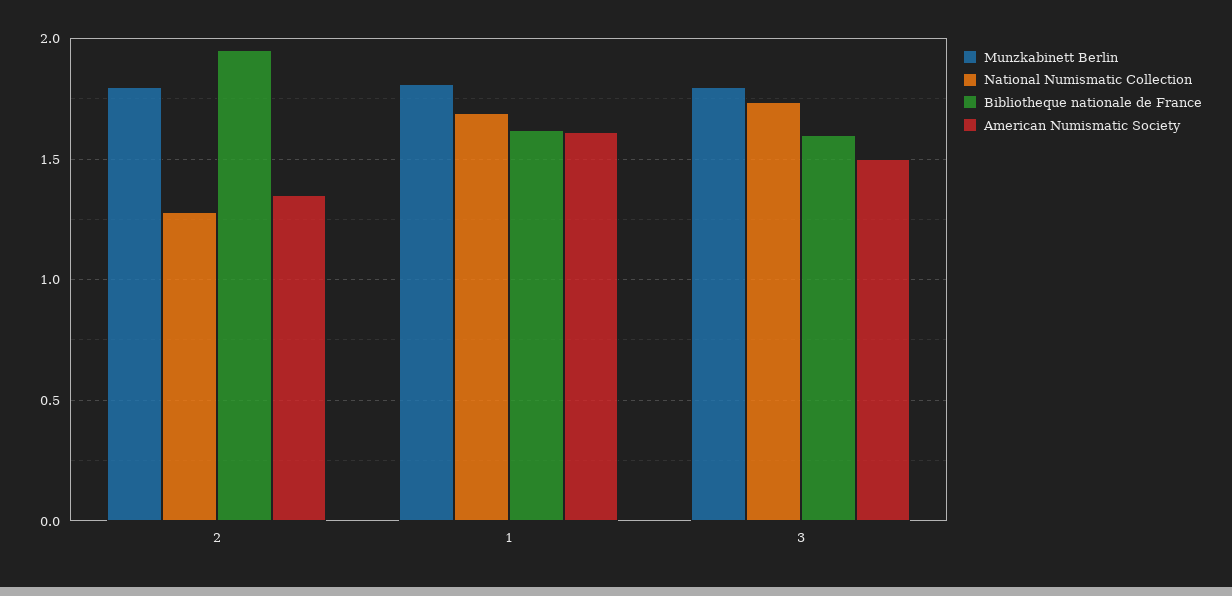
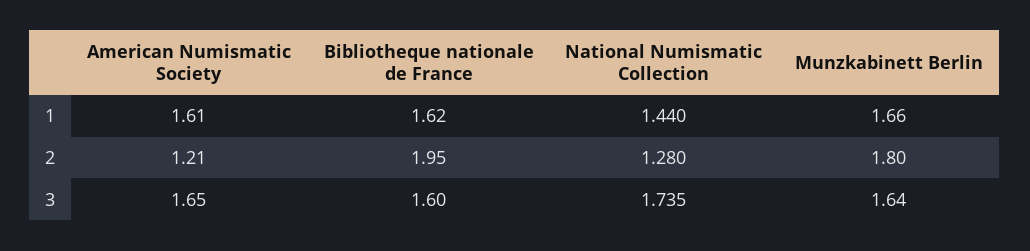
American Numismatic Society, 2: 1.35 -> 1.21
Munzkabinett Berlin, 1: 1.8 -> 1.66
National Numismatic Collection, 1: 1.7 -> 1.44
Munzkabinett Berlin, 3: 1.8 -> 1.64
American Numismatic Society, 3: 1.5 -> 1.65

